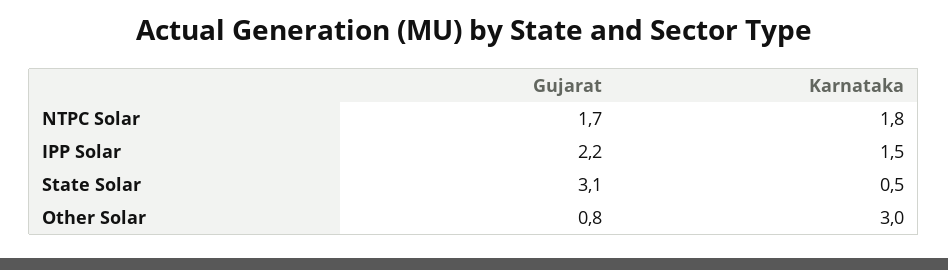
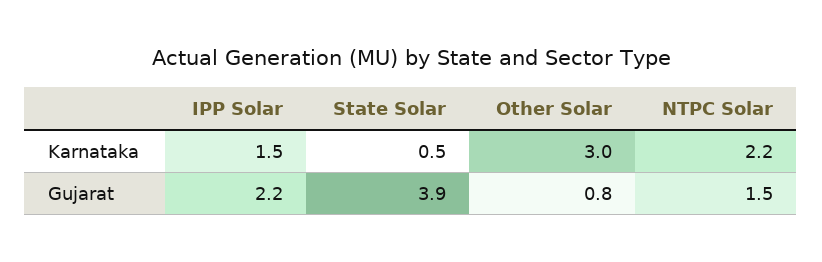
Gujarat, NTPC Solar: 1.7 -> 1.5
Karnataka, NTPC Solar: 1.8 -> 2.2
Gujarat, State Solar: 3.1 -> 3.9

